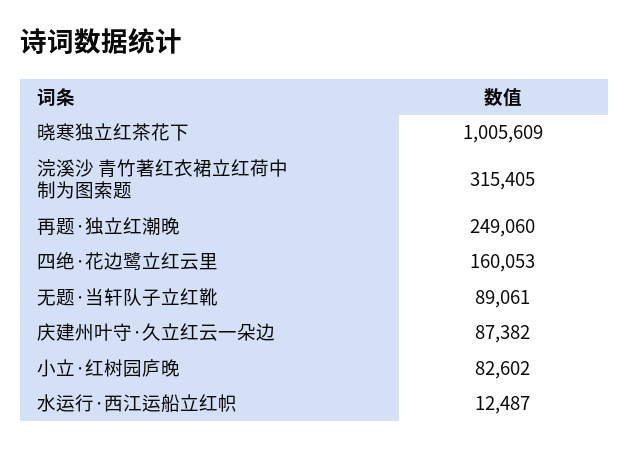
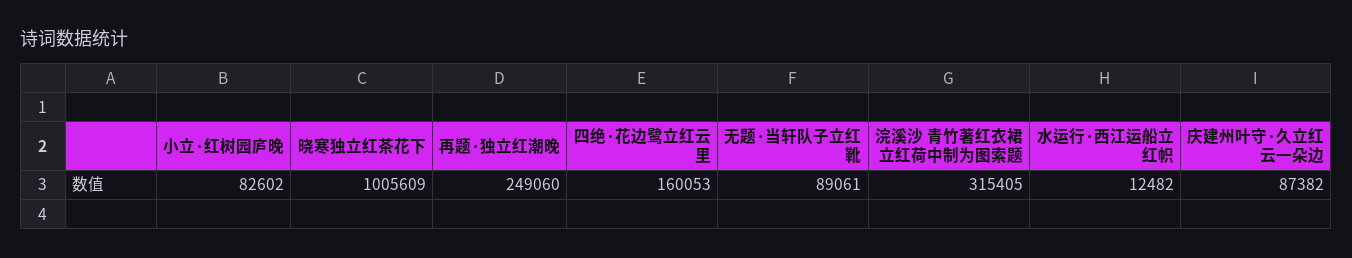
水运行·西江运船立红帜: 12487 -> 12482

